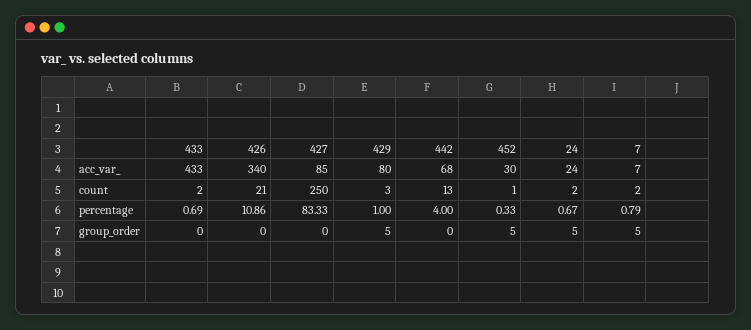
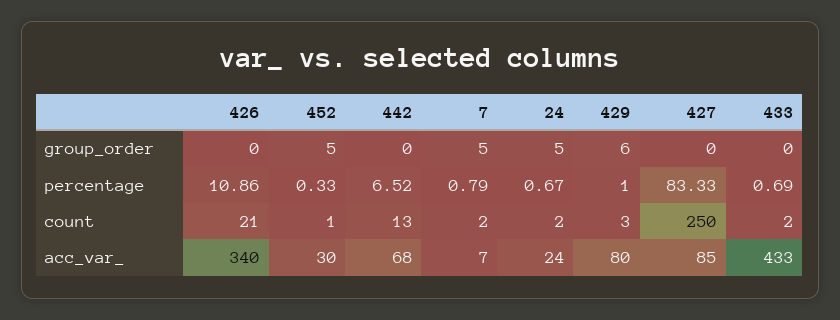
442, percentage: 4 -> 6.52
429, group_order: 5 -> 6

